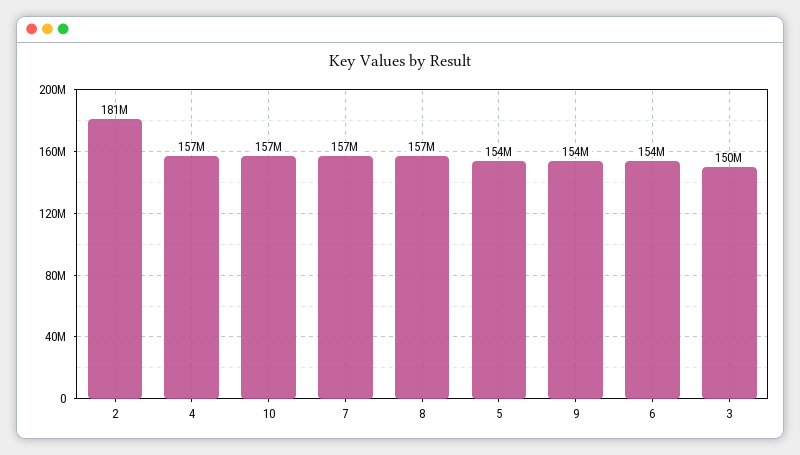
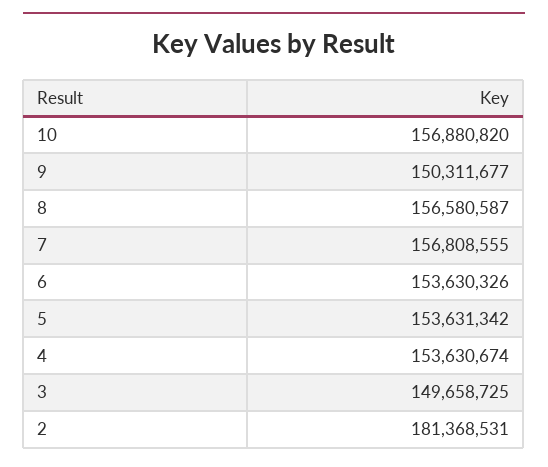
4: 157000000 -> 153630674
9: 154000000 -> 150311677

